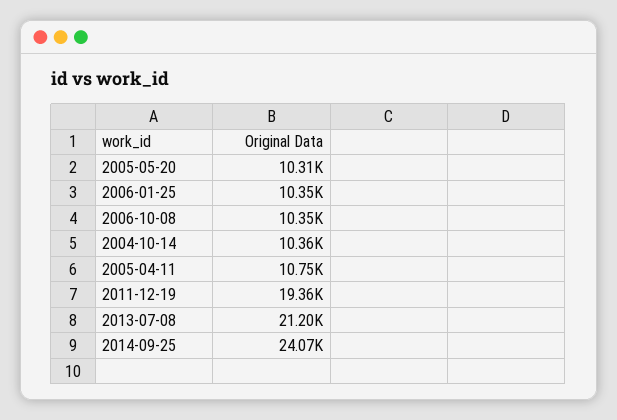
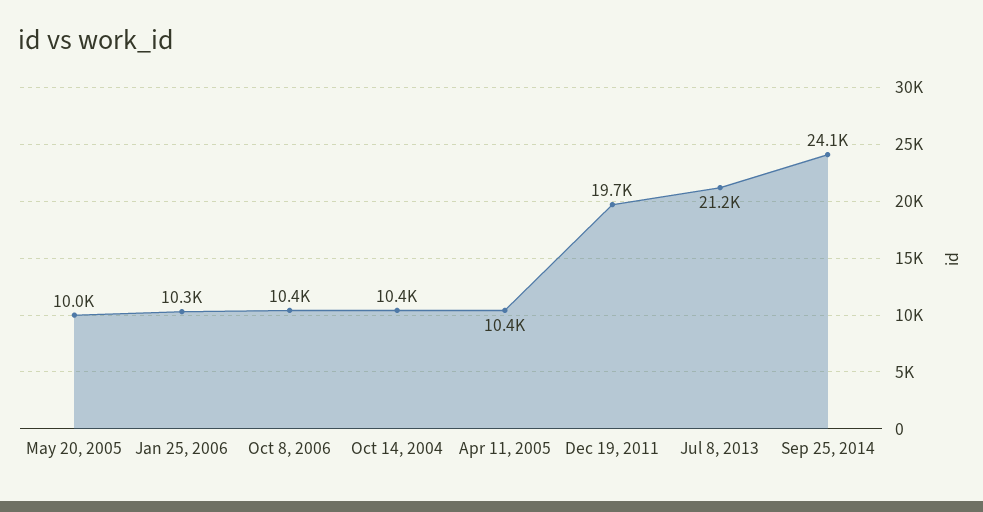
2005-05-20: 10310 -> 10000
2005-04-11: 10750 -> 10400
2011-12-19: 19360 -> 19700

